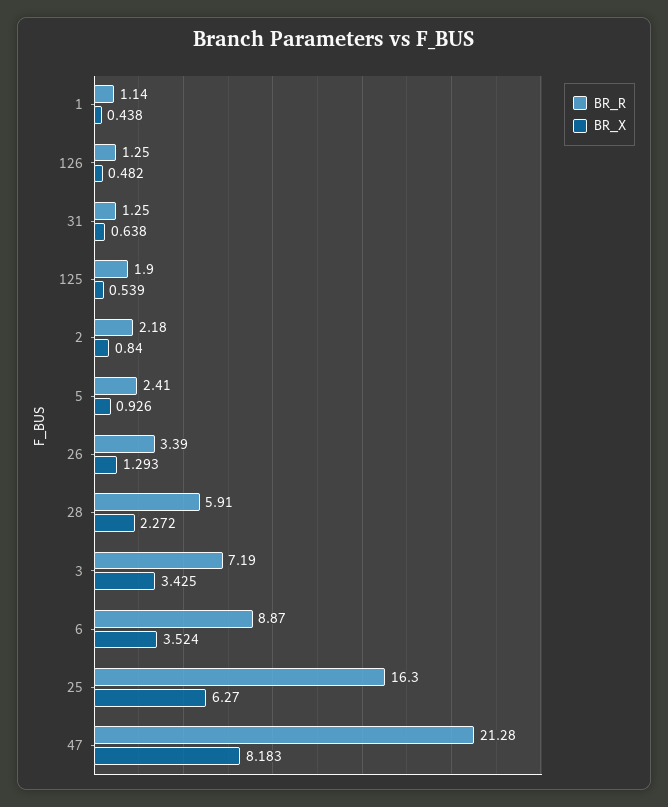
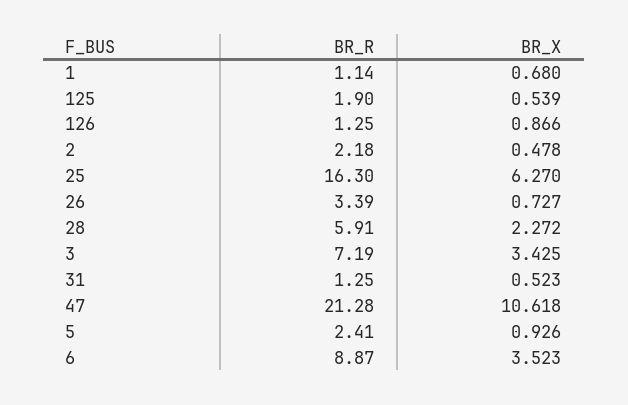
BR_X, 1: 0.438 -> 0.68
BR_X, 126: 0.482 -> 0.866
BR_X, 31: 0.638 -> 0.523
BR_X, 2: 0.84 -> 0.478
BR_X, 26: 1.293 -> 0.727
BR_X, 6: 3.524 -> 3.523
BR_X, 47: 8.183 -> 10.618

